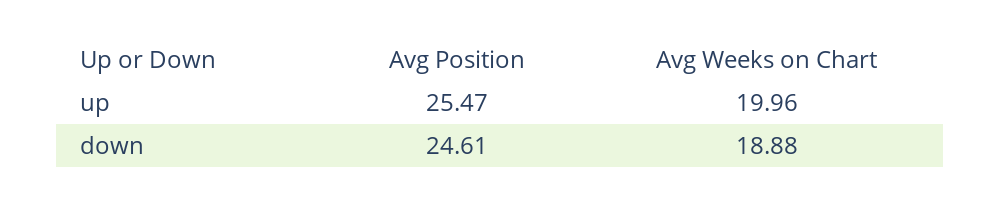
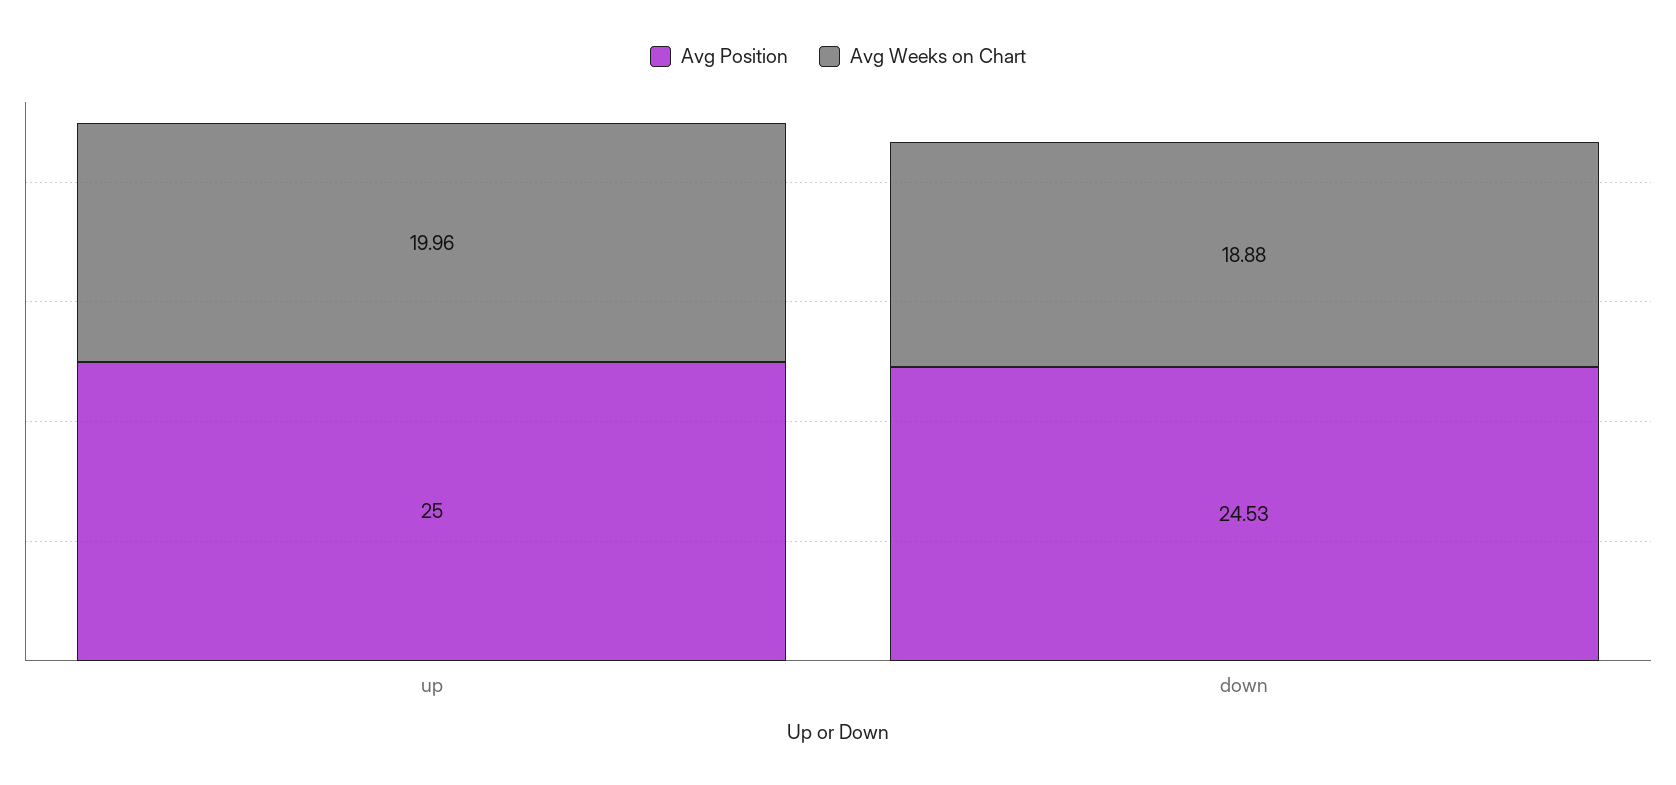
Avg Position, up: 25.47 -> 25
Avg Position, down: 24.61 -> 24.53

